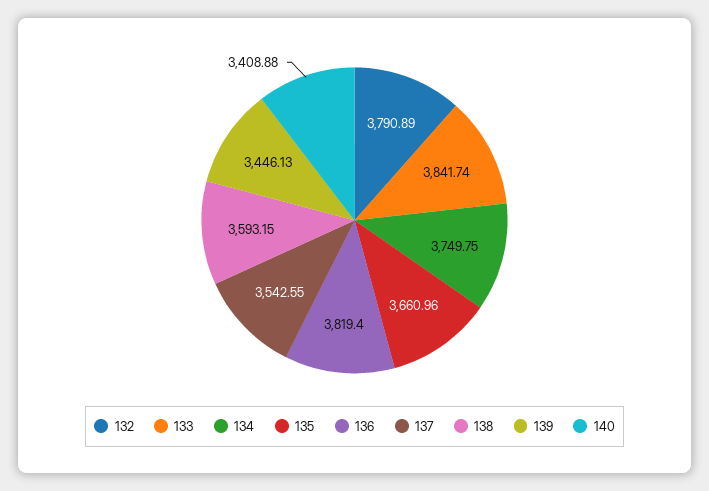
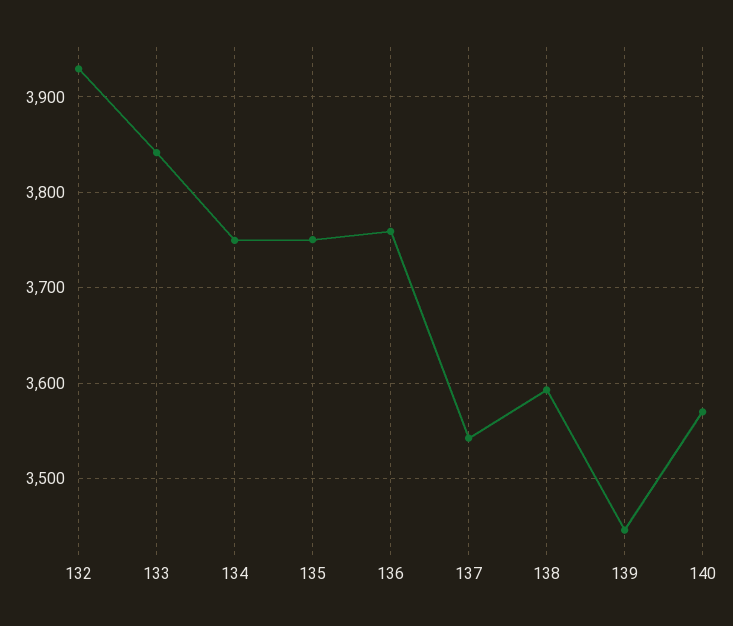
132: 3790.89 -> 3930
135: 3660.96 -> 3750
136: 3819.4 -> 3760
140: 3408.88 -> 3570

